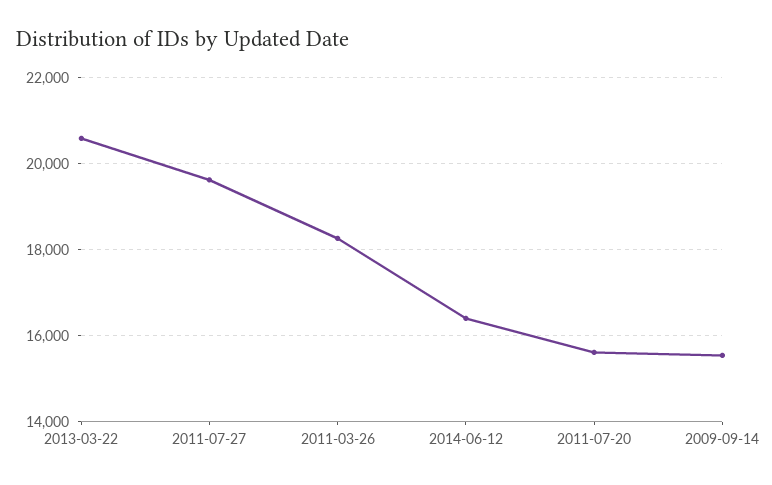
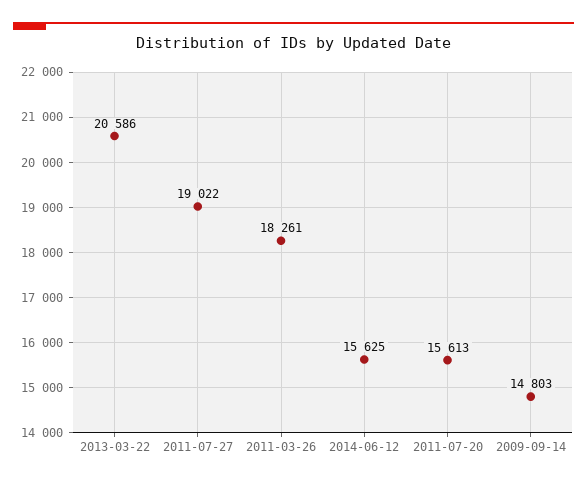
2011-07-27: 19600 -> 19022
2014-06-12: 16400 -> 15625
2009-09-14: 15600 -> 14803

